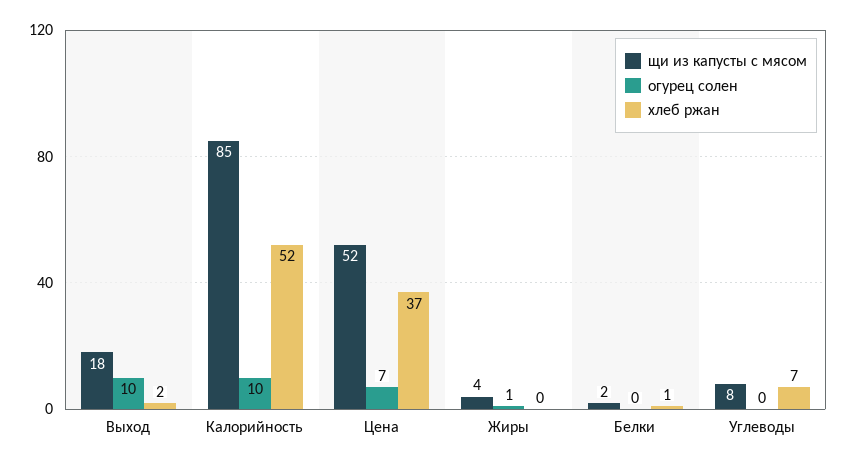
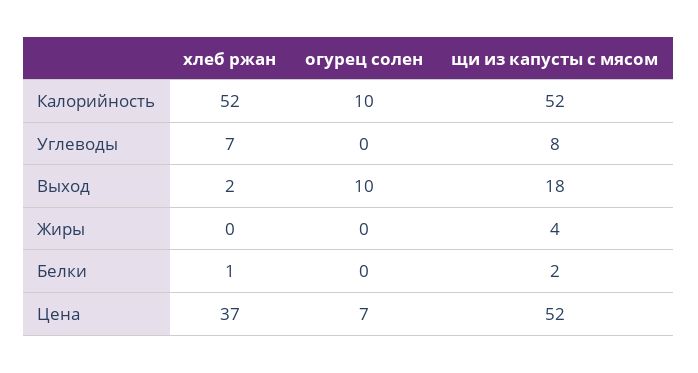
щи из капусты с мясом, Калорийность: 85 -> 52
огурец солен, Жиры: 1 -> 0

